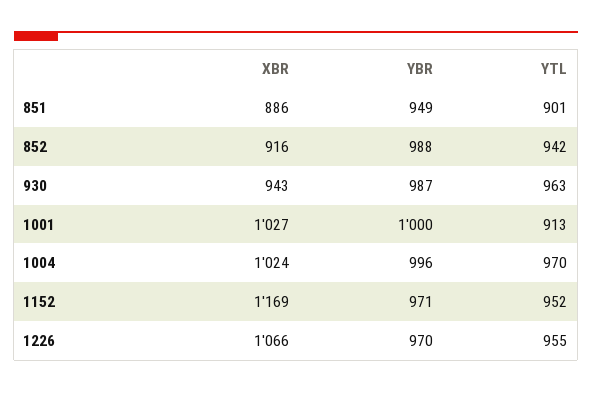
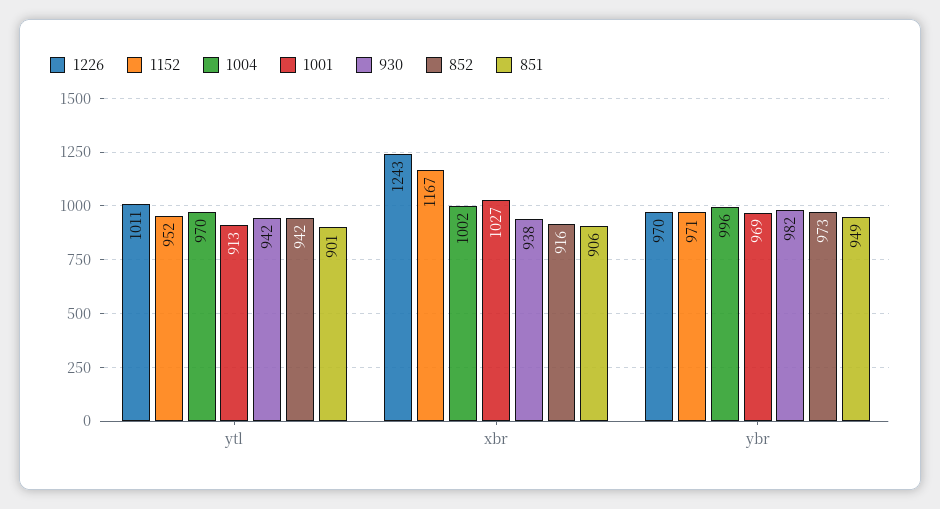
851, XBR: 886 -> 906
852, YBR: 988 -> 973
930, XBR: 943 -> 938
930, YBR: 987 -> 982
930, YTL: 963 -> 942
1001, YBR: 1000 -> 969
1004, XBR: 1024 -> 1002
1152, XBR: 1169 -> 1167
1226, XBR: 1066 -> 1243
1226, YTL: 955 -> 1011

